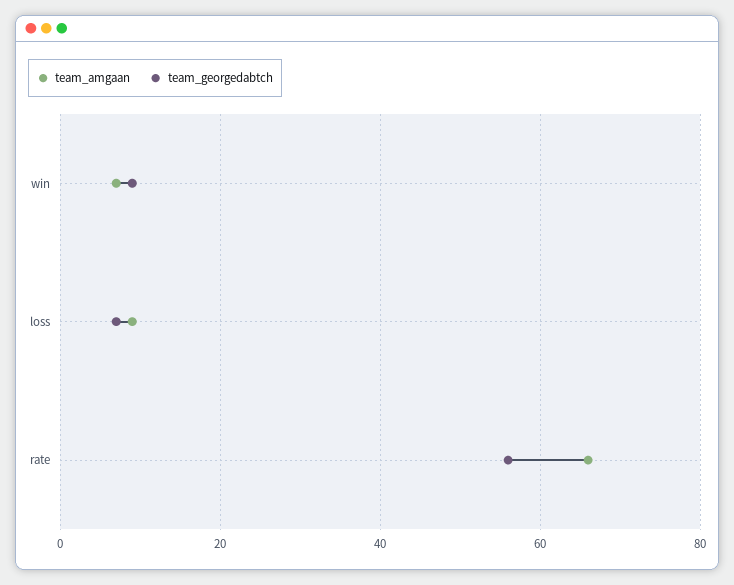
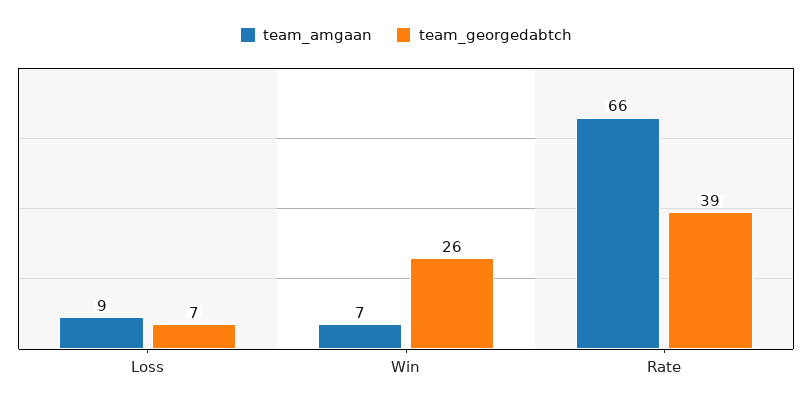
team_georgedabtch, win: 10 -> 26
team_georgedabtch, rate: 55 -> 39

